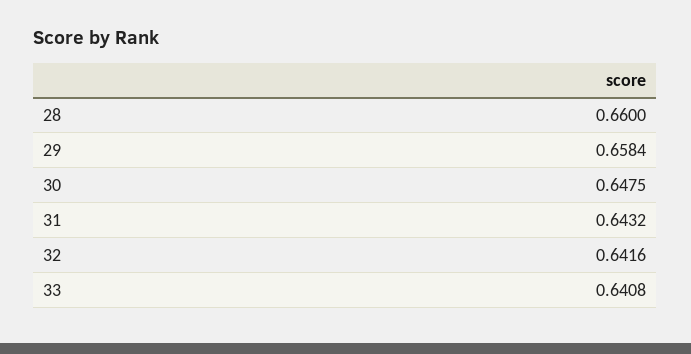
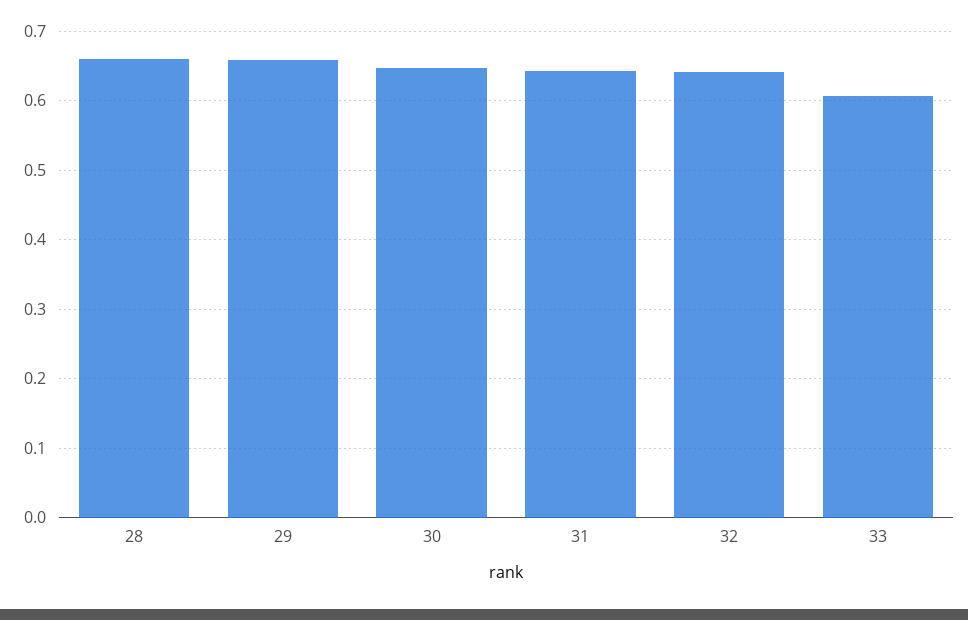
33: 0.6408 -> 0.61

